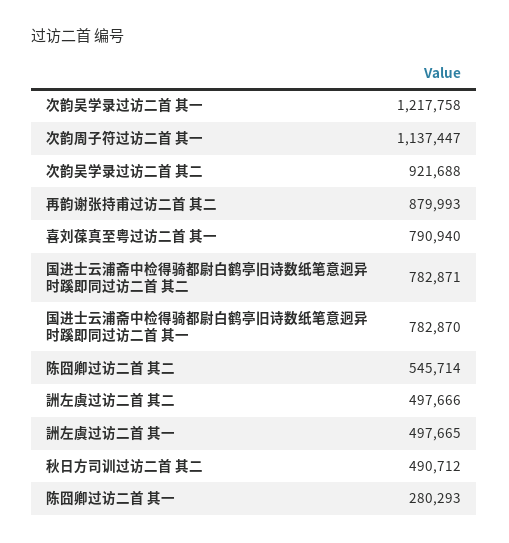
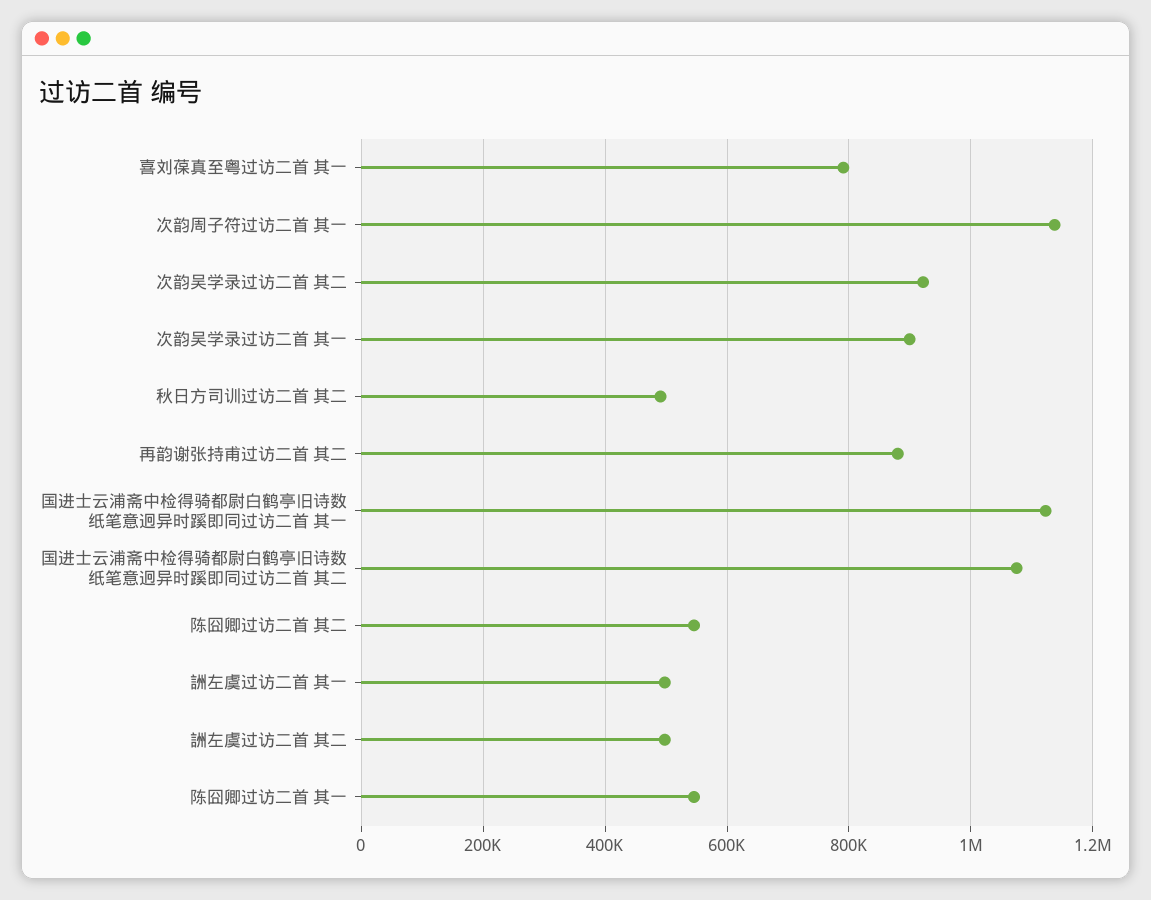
次韵吴学录过访二首 其一: 1217758 -> 900000
国进士云浦斋中检得骑都尉白鹤亭旧诗数纸笔意迥异时蹊即同过访二首 其二: 782871 -> 1080000
国进士云浦斋中检得骑都尉白鹤亭旧诗数纸笔意迥异时蹊即同过访二首 其一: 782870 -> 1120000
陈囧卿过访二首 其一: 280293 -> 540000

